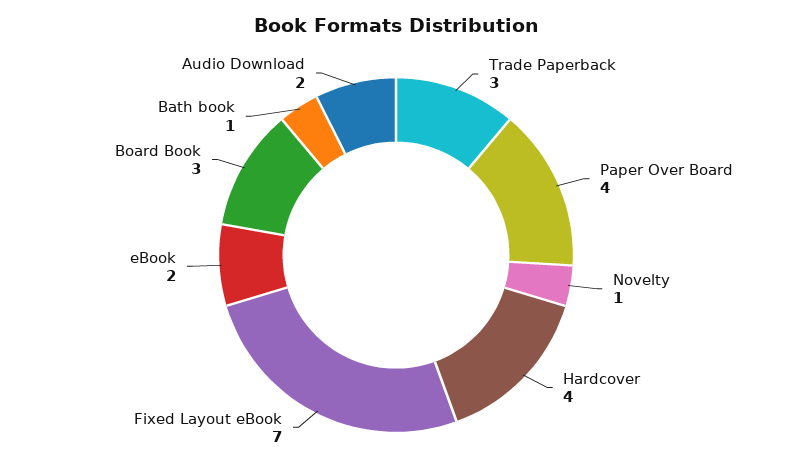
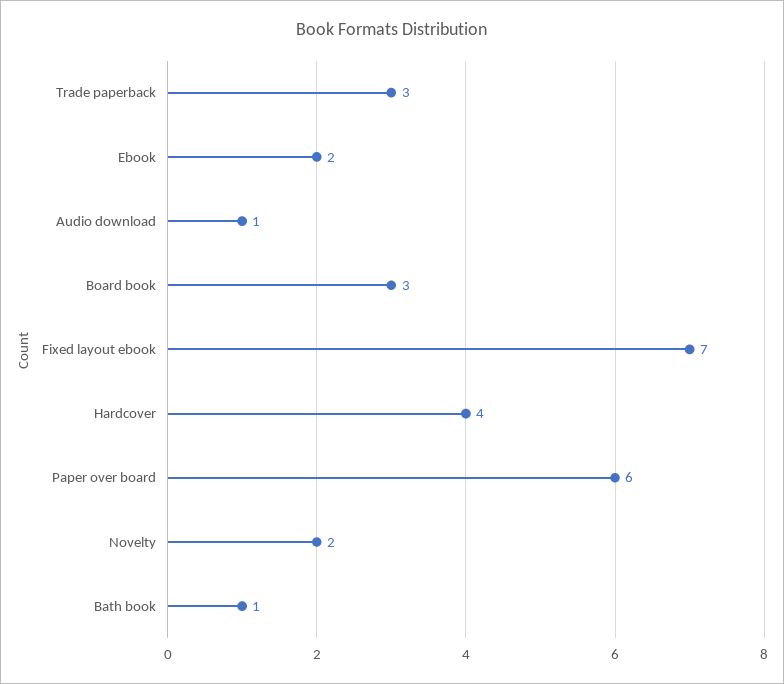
Paper Over Board: 4 -> 6
Novelty: 1 -> 2
Audio Download: 2 -> 1

